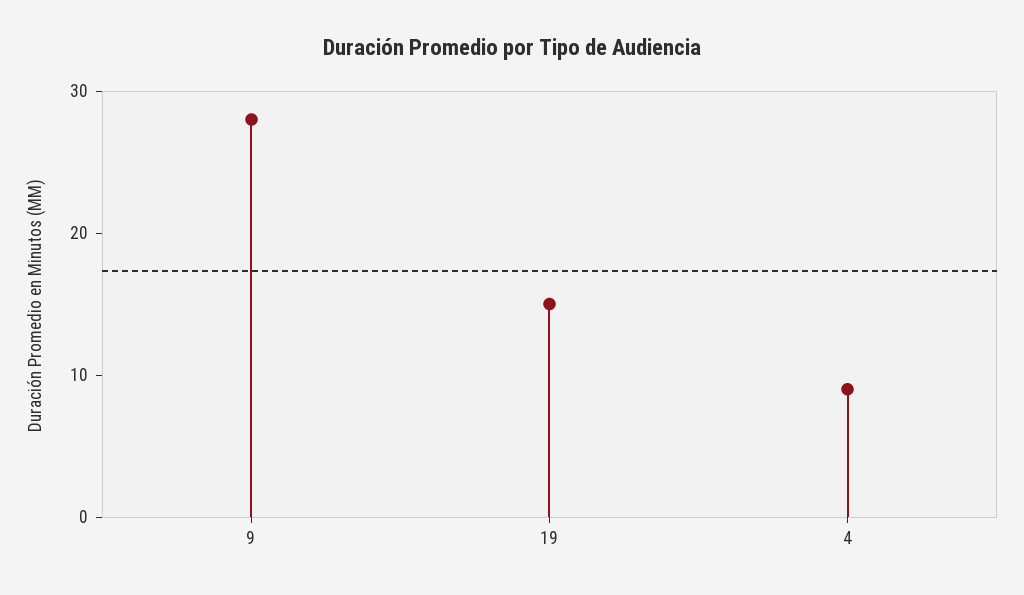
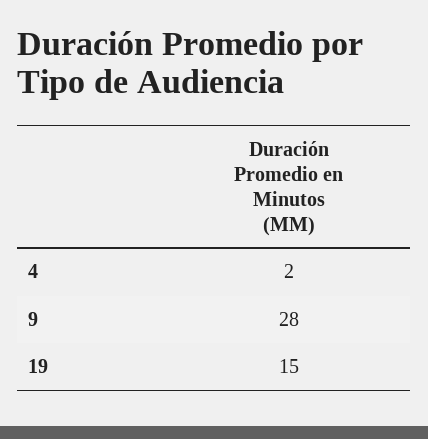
4: 9 -> 2

